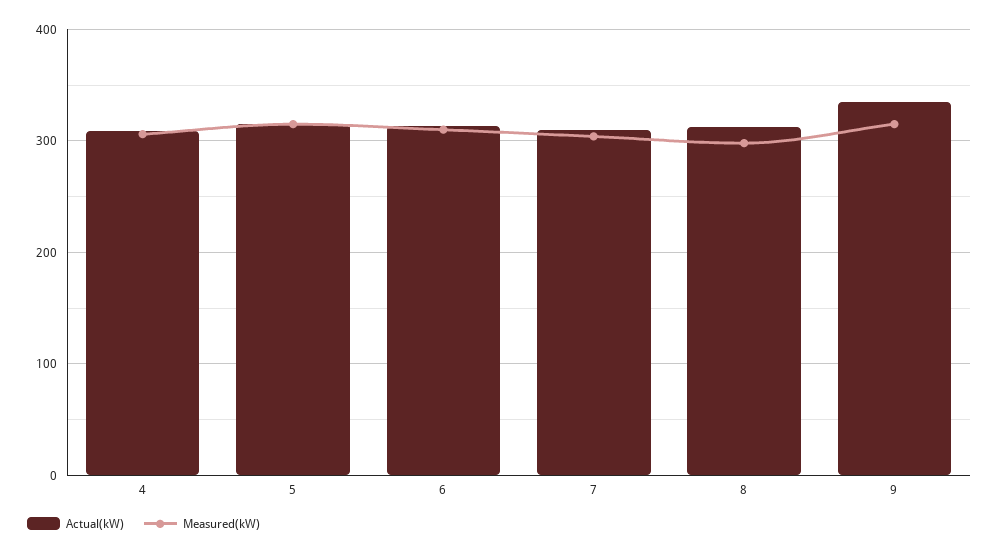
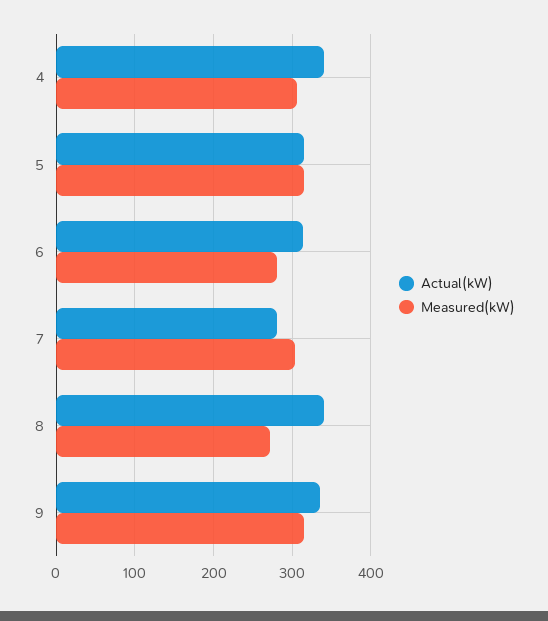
Actual(kW), 4: 310 -> 340
Measured(kW), 6: 310 -> 280
Actual(kW), 7: 310 -> 280
Actual(kW), 8: 310 -> 340
Measured(kW), 8: 300 -> 270

